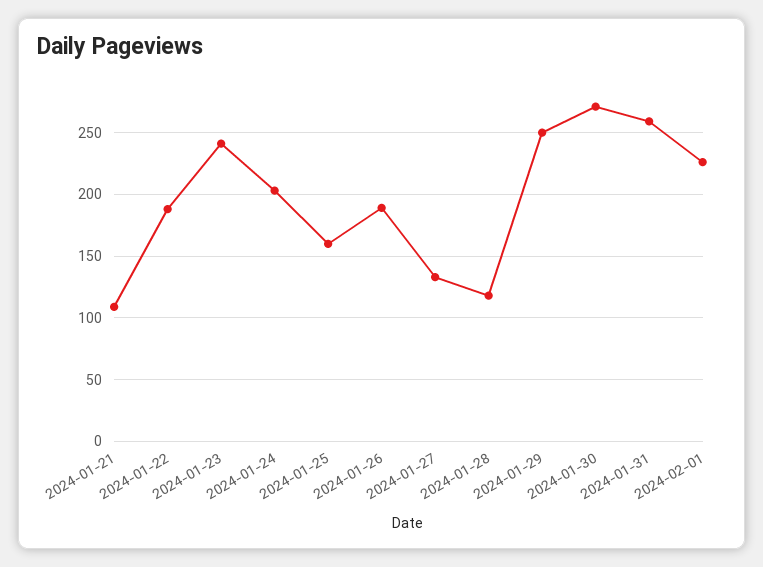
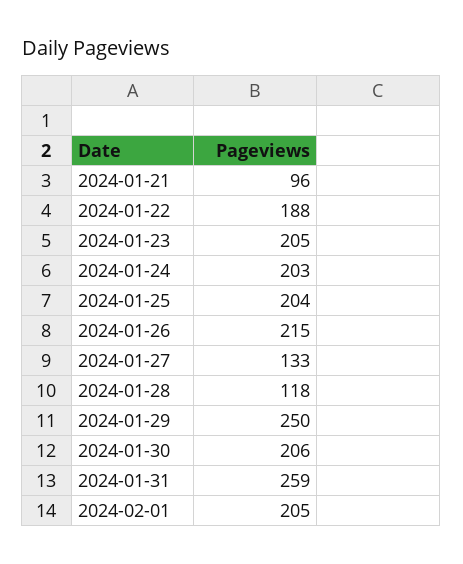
2024-01-21: 110 -> 96
2024-01-23: 240 -> 205
2024-01-25: 160 -> 204
2024-01-26: 190 -> 215
2024-01-30: 270 -> 206
2024-02-01: 225 -> 205

